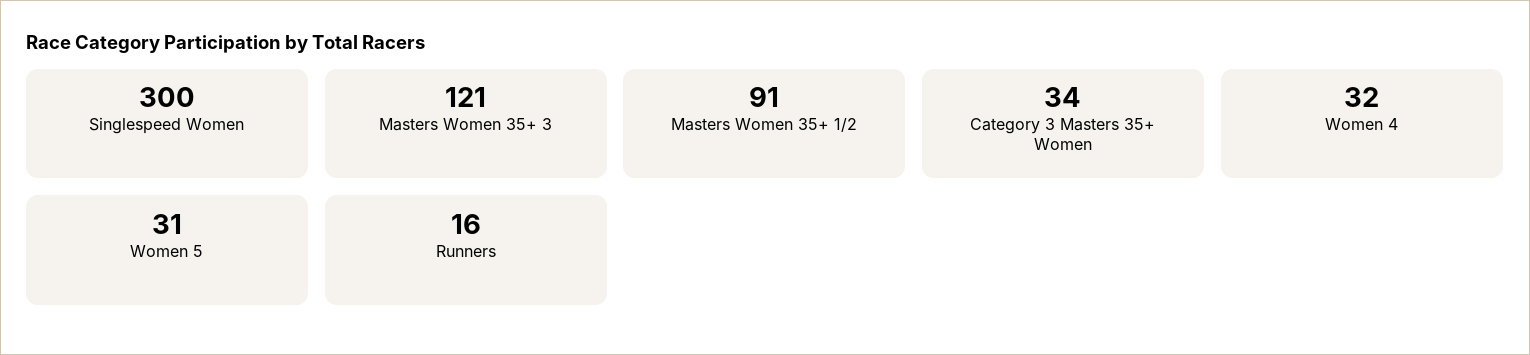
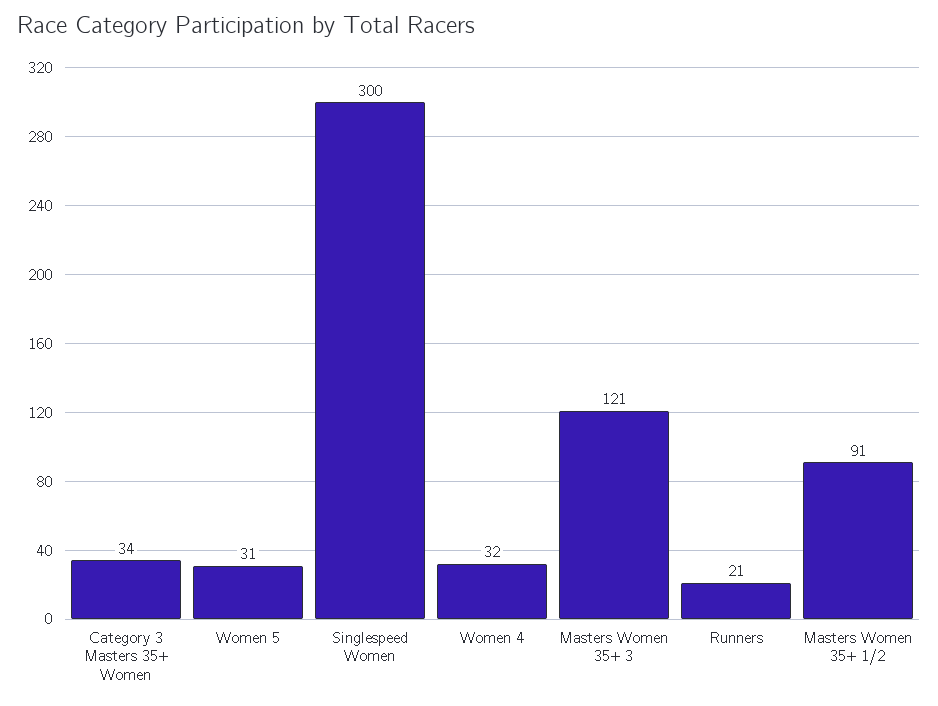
Runners: 16 -> 21

